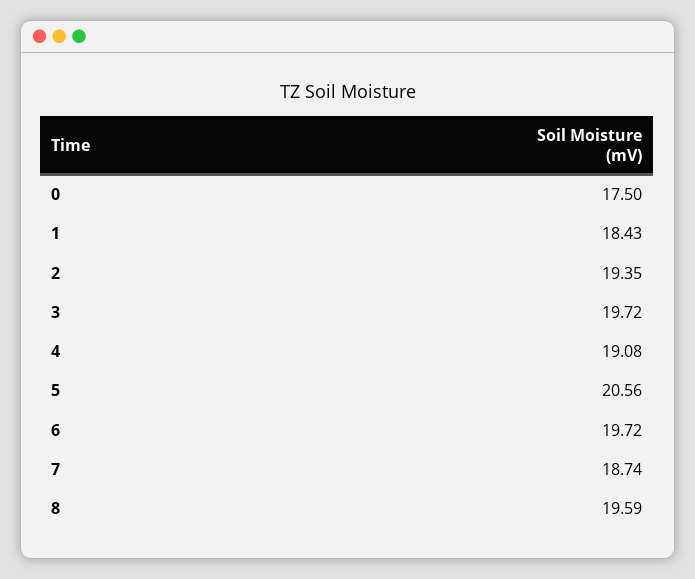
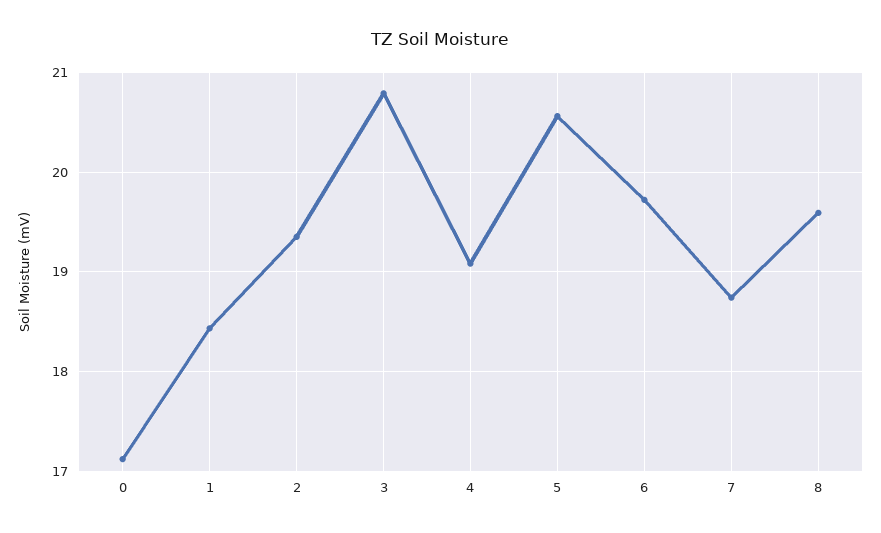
0: 17.5 -> 17.1
3: 19.72 -> 20.8

